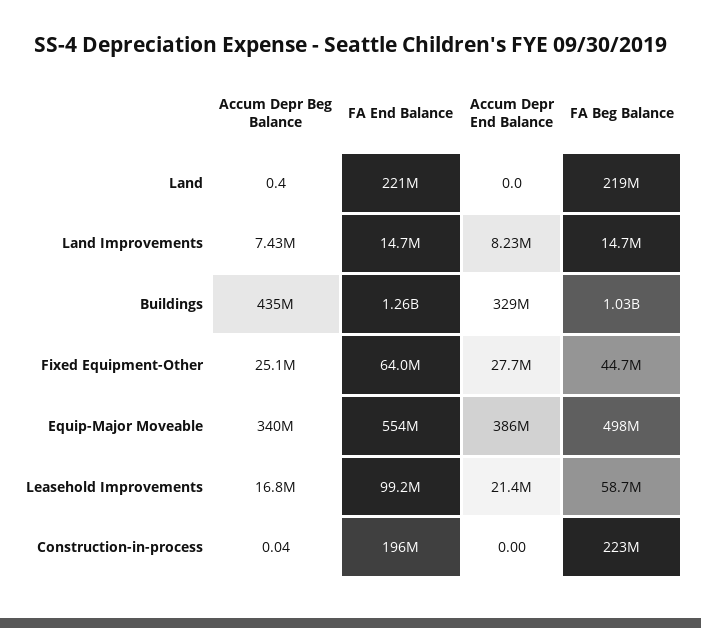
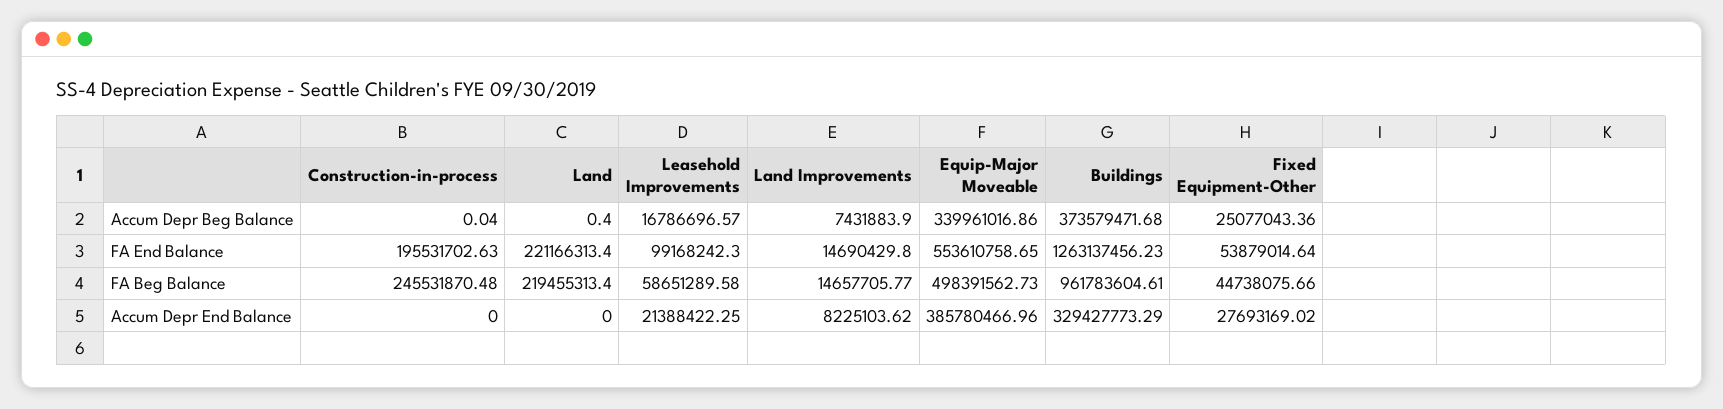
Accum Depr Beg Balance, Buildings: 435000000 -> 373579471.68
FA Beg Balance, Buildings: 1030000000 -> 961783604.61
FA End Balance, Fixed Equipment-Other: 64000000 -> 53879014.64
FA Beg Balance, Construction-in-process: 223000000 -> 245531870.48

